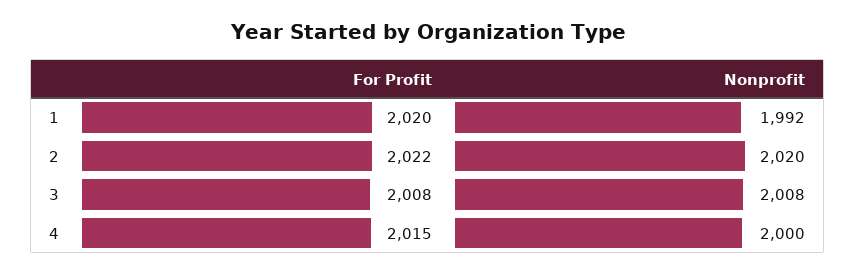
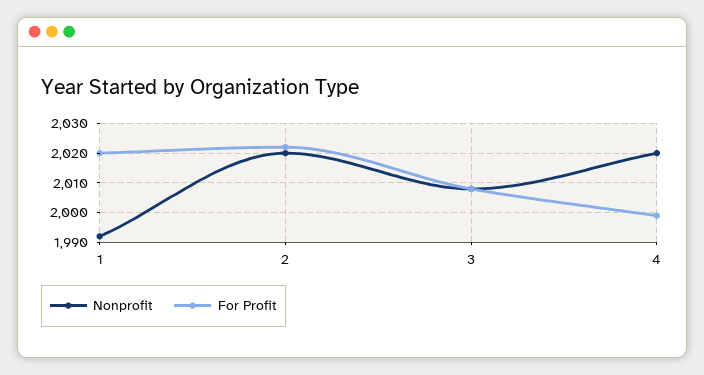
For Profit, 4: 2015 -> 2000
Nonprofit, 4: 2000 -> 2020

